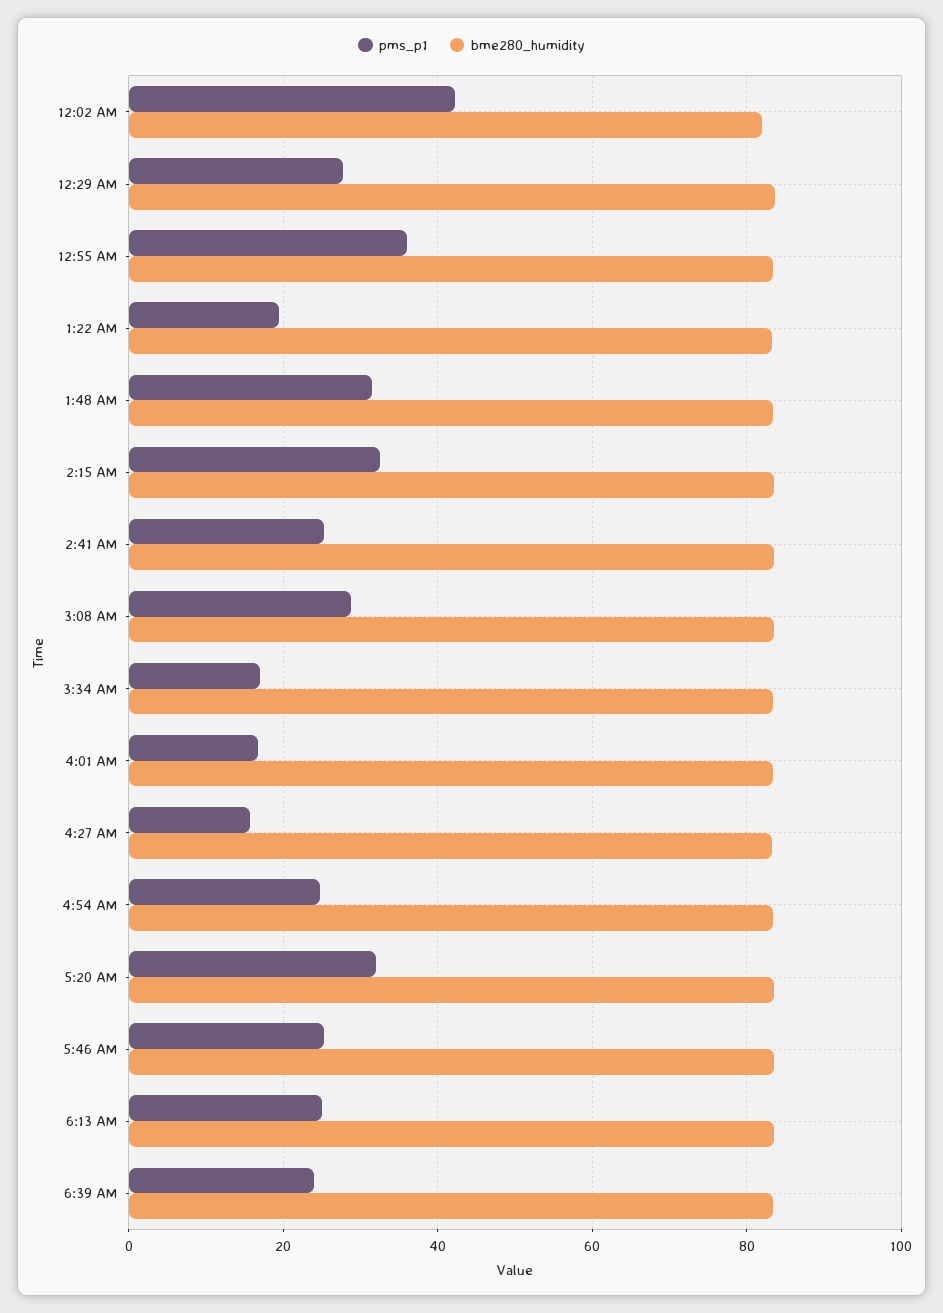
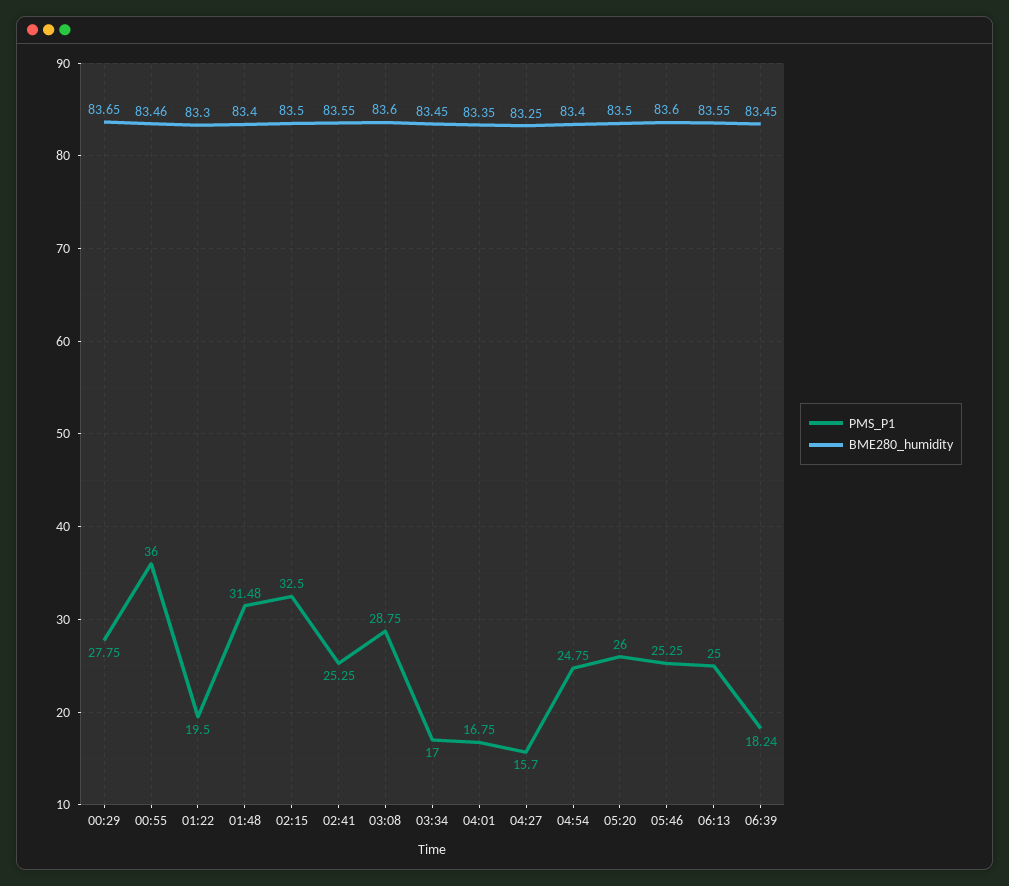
pms_p1, 12:02 AM: 42 -> none
bme280_humidity, 12:02 AM: 82 -> none
pms_p1, 5:20 AM: 32 -> 26
pms_p1, 6:39 AM: 24 -> 18.24

